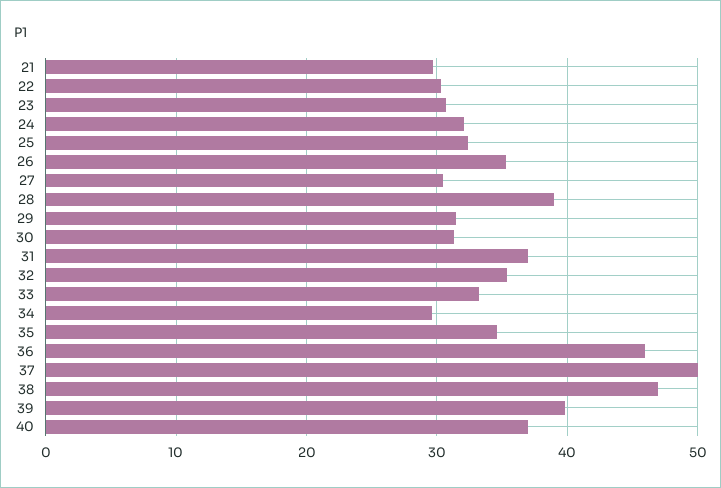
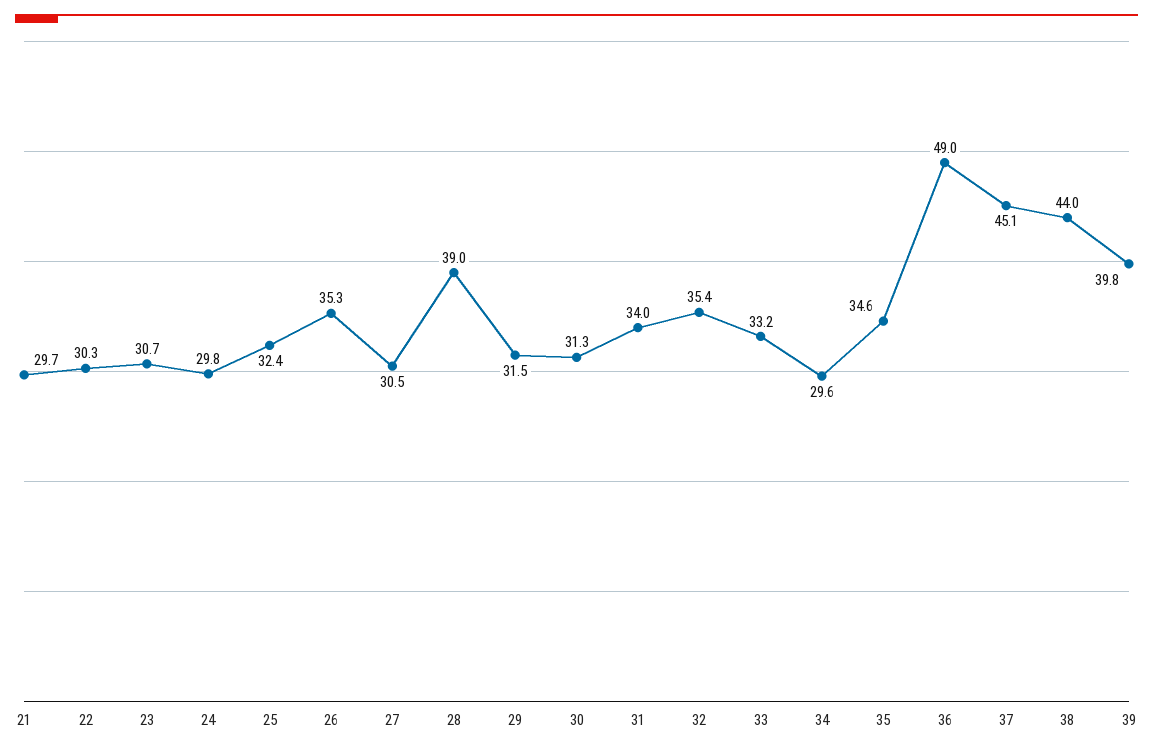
24: 32 -> 29.8
31: 37 -> 34
36: 46 -> 49
37: 50 -> 45.1
38: 47 -> 44
40: 37 -> none

